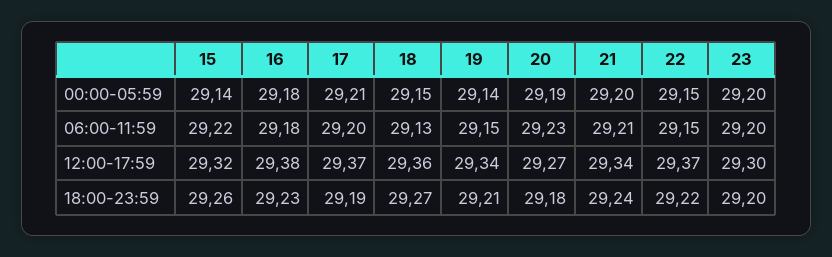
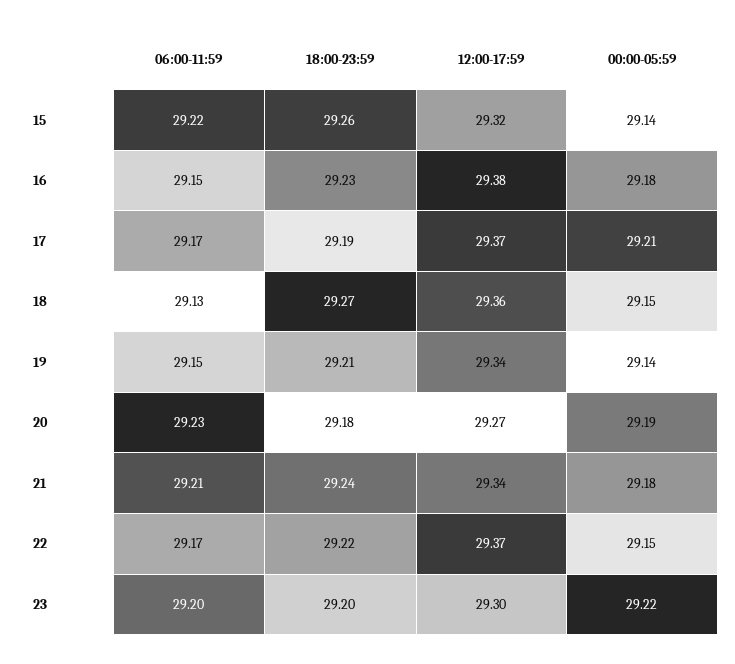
21, 00:00-05:59: 29.2 -> 29.18
23, 00:00-05:59: 29.2 -> 29.22
16, 06:00-11:59: 29.18 -> 29.15
17, 06:00-11:59: 29.2 -> 29.17
22, 06:00-11:59: 29.15 -> 29.17

